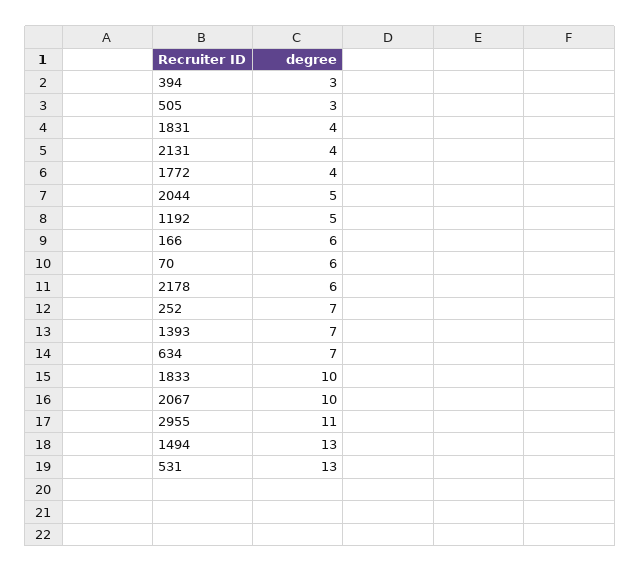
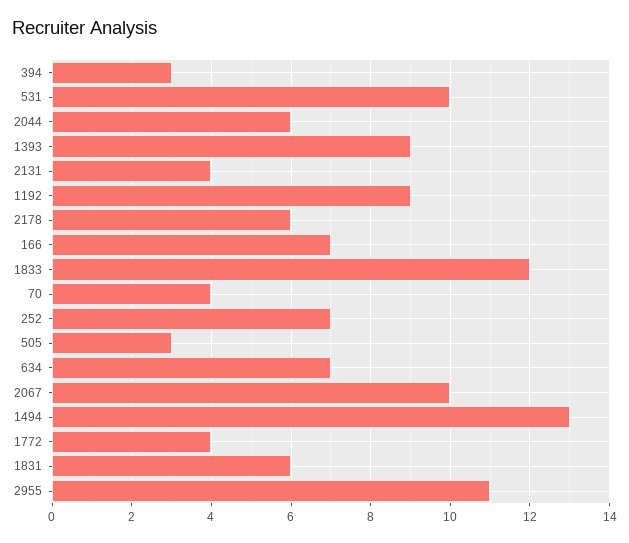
1831: 4 -> 6
2044: 5 -> 6
1192: 5 -> 9
166: 6 -> 7
70: 6 -> 4
1393: 7 -> 9
1833: 10 -> 12
531: 13 -> 10

